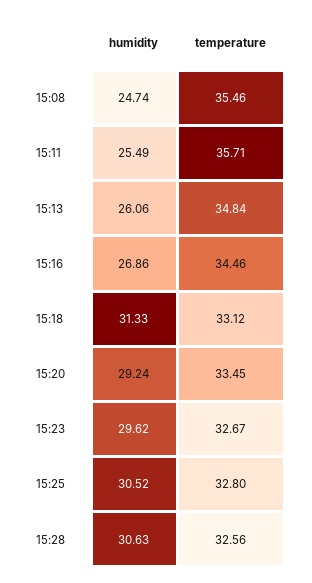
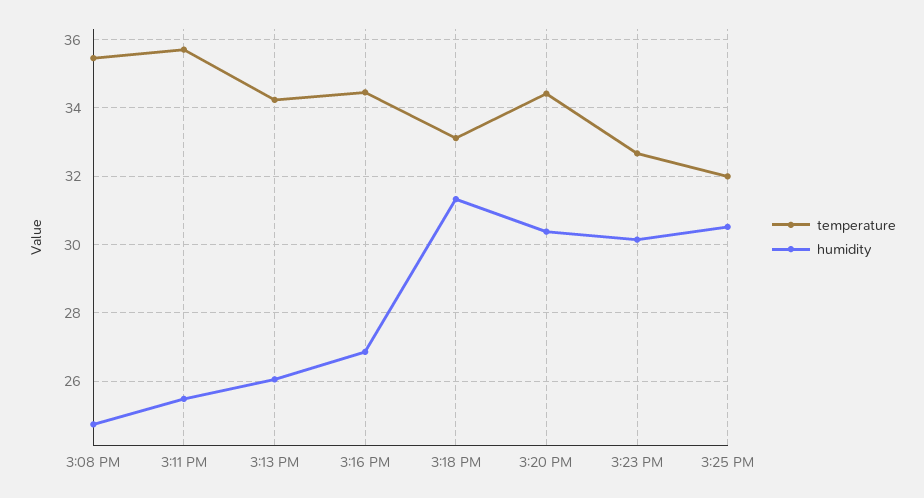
temperature, 15:13: 34.84 -> 34.2
humidity, 15:20: 29.24 -> 30.4
temperature, 15:20: 33.45 -> 34.4
humidity, 15:23: 29.62 -> 30.2
temperature, 15:25: 32.8 -> 32
humidity, 15:28: 30.63 -> none
temperature, 15:28: 32.56 -> none

